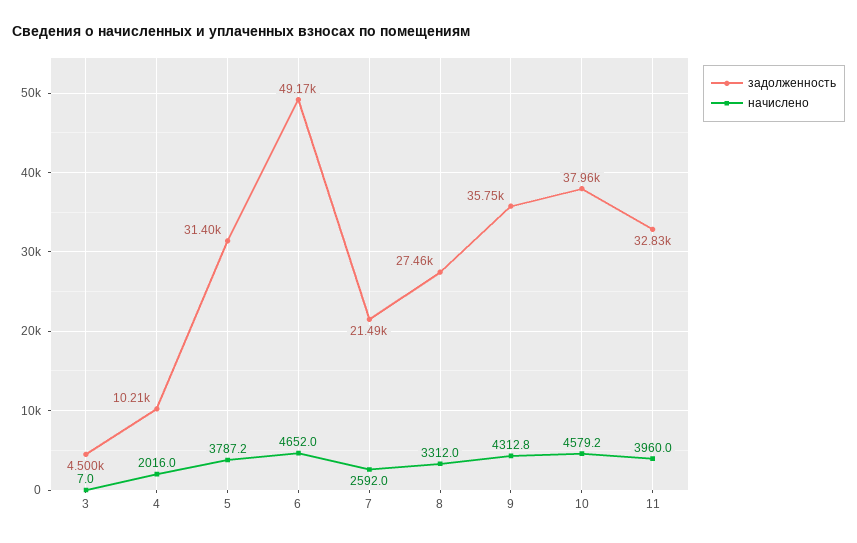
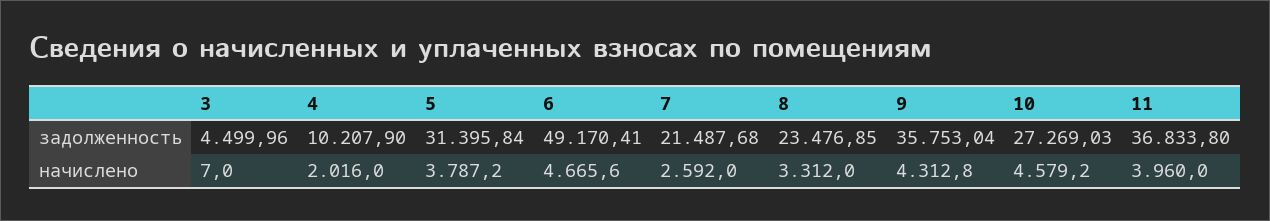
начислено, 6: 4652 -> 4665.6
задолженность, 8: 27460 -> 23476.85
задолженность, 10: 37960 -> 27269.03
задолженность, 11: 32830 -> 36833.8

